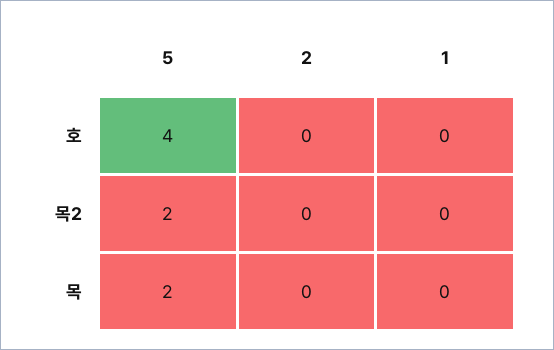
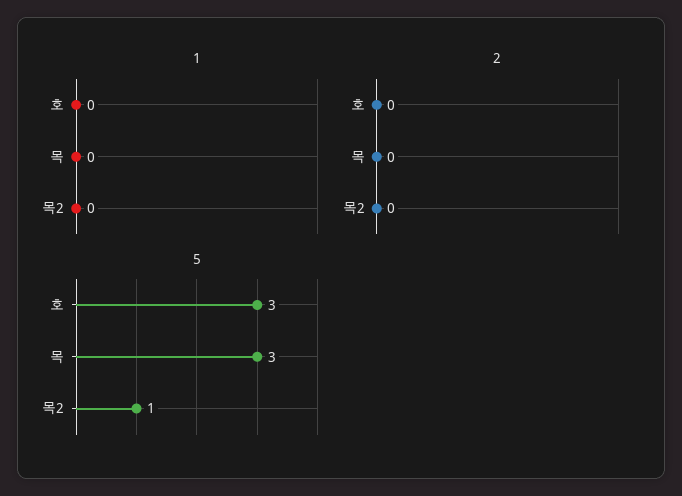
5, 호: 4 -> 3
5, 목2: 2 -> 1
5, 목: 2 -> 3

